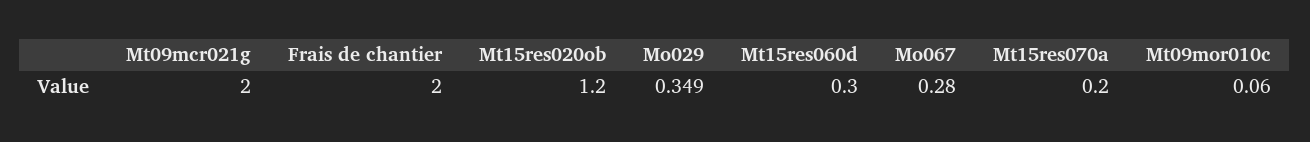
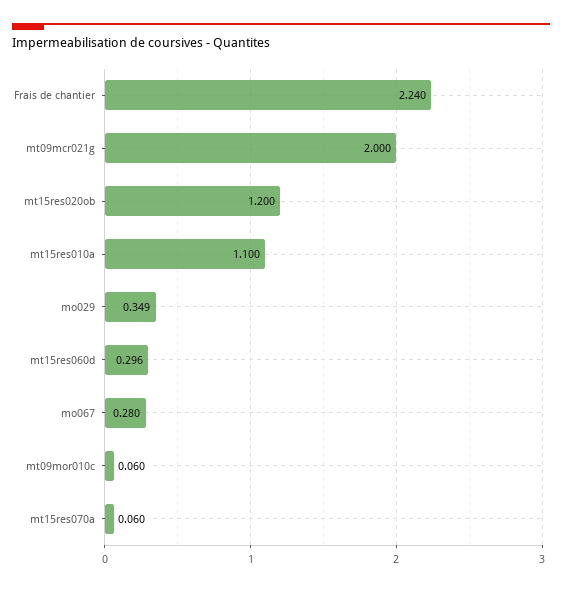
Frais de chantier: 2 -> 2.24
Mt15res060d: 0.3 -> 0.296
Mt15res070a: 0.2 -> 0.06
mt15res010a: none -> 1.1

